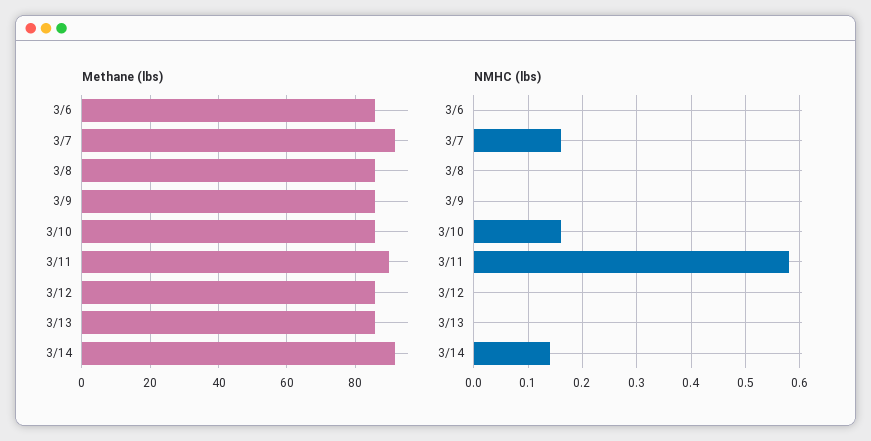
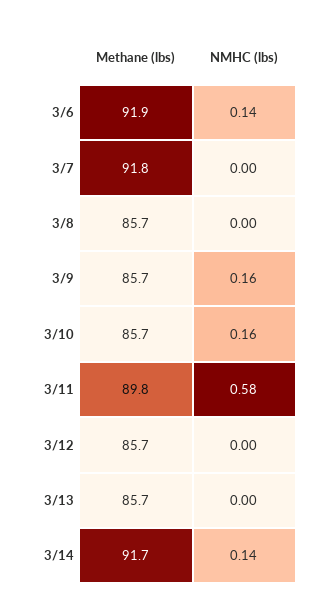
Methane (lbs), 3/6: 86 -> 91.9
NMHC (lbs), 3/6: 0 -> 0.14
NMHC (lbs), 3/7: 0.15 -> 0
NMHC (lbs), 3/9: 0 -> 0.16

